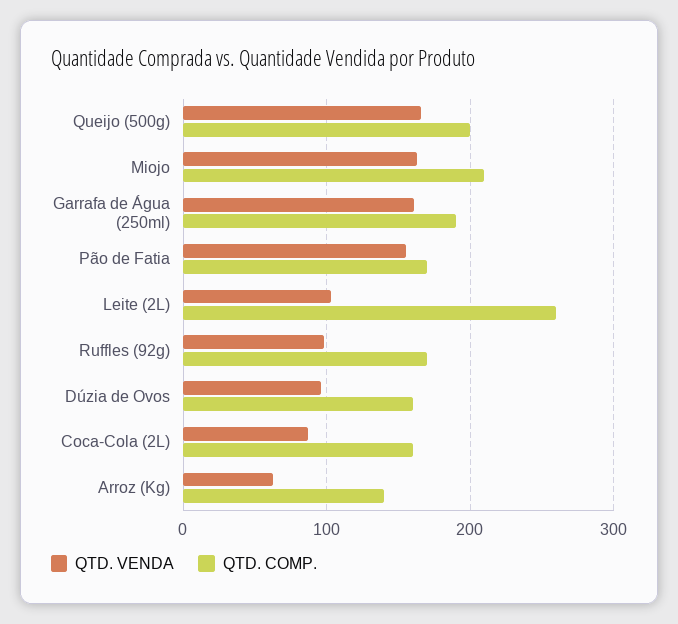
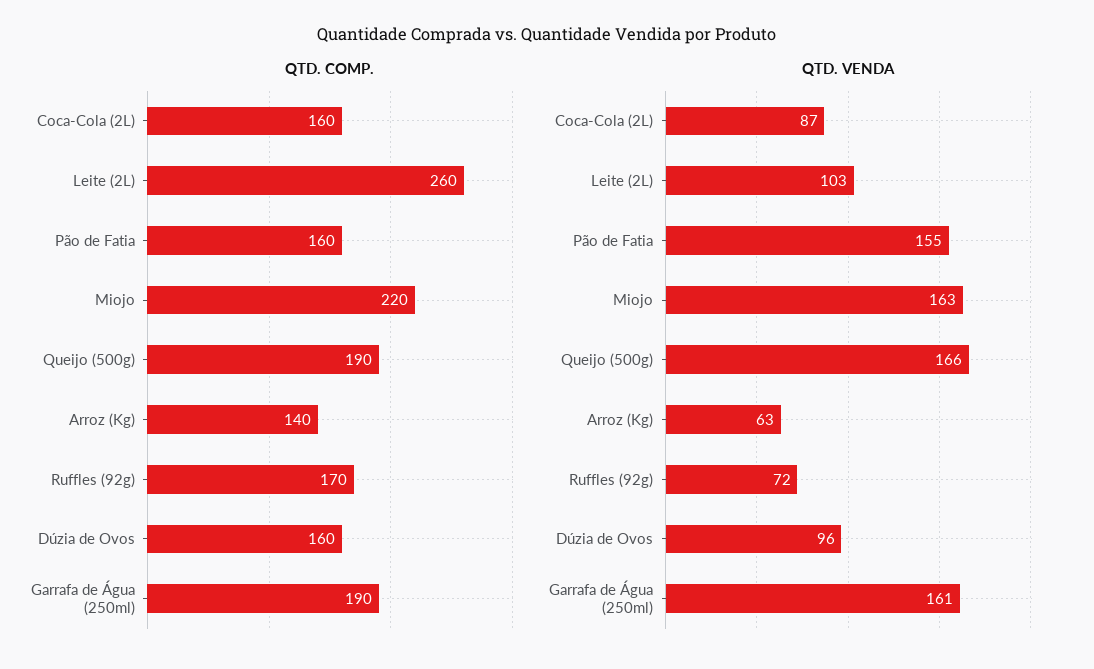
QTD. COMP., Queijo (500g): 200 -> 190
QTD. COMP., Miojo: 210 -> 220
QTD. COMP., Pão de Fatia: 170 -> 160
QTD. VENDA, Ruffles (92g): 100 -> 72

